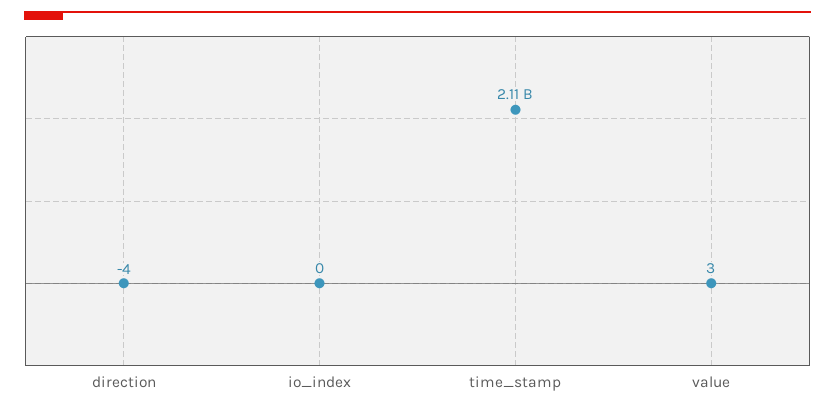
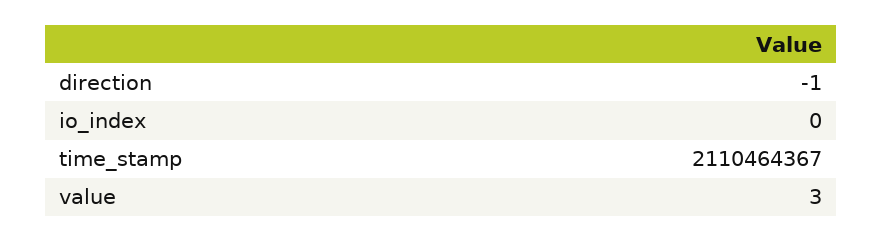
direction: -4 -> -1

